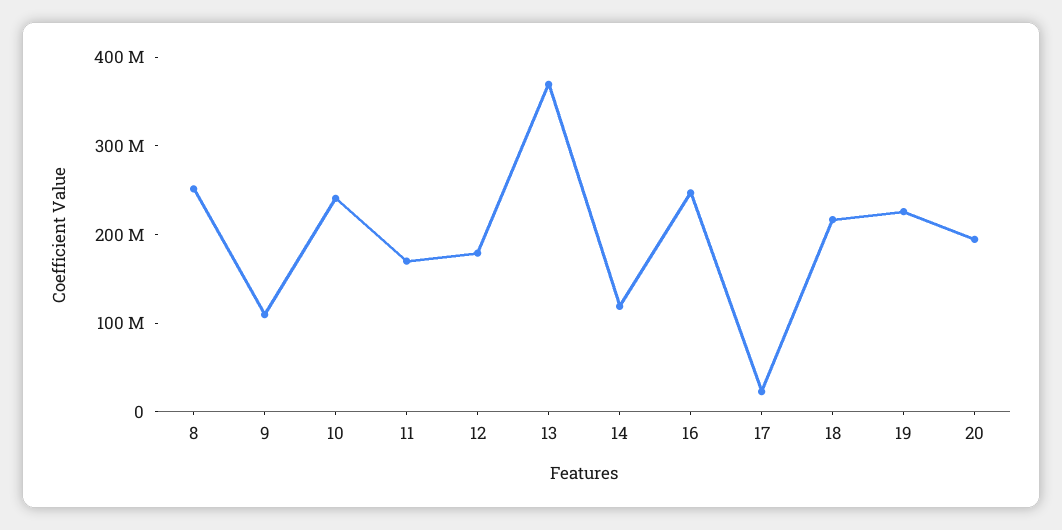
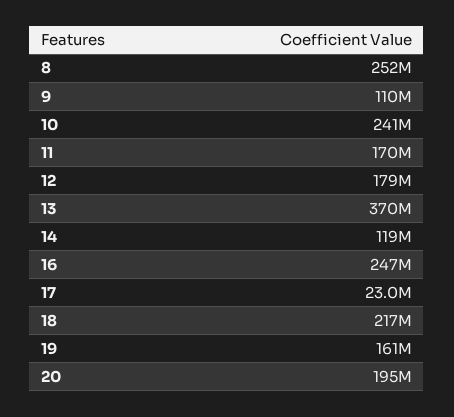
19: 220000000 -> 161000000

